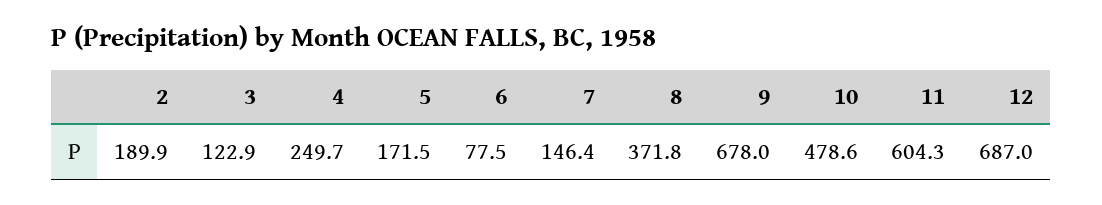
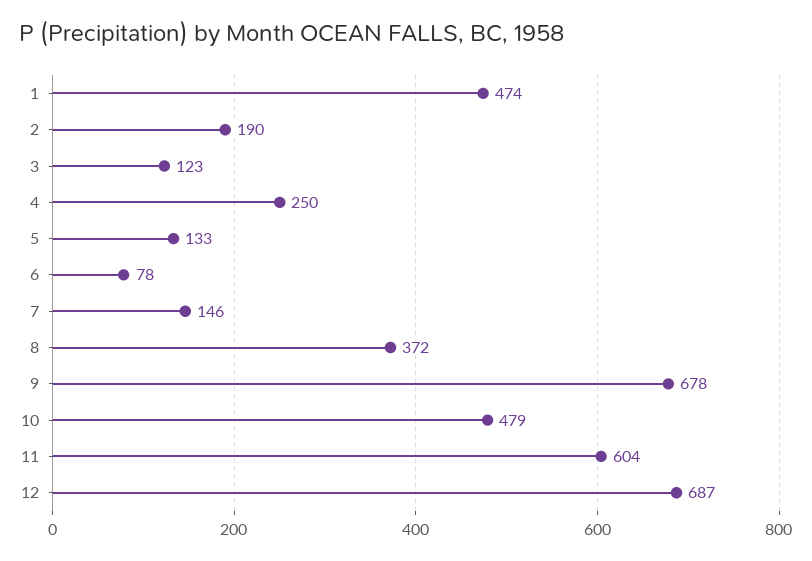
5: 171.5 -> 133
1: none -> 474

